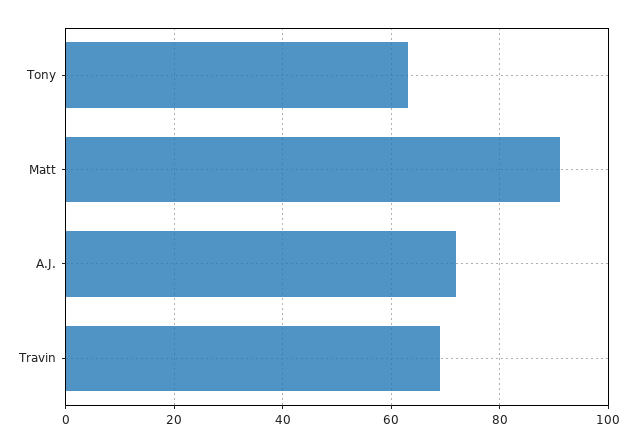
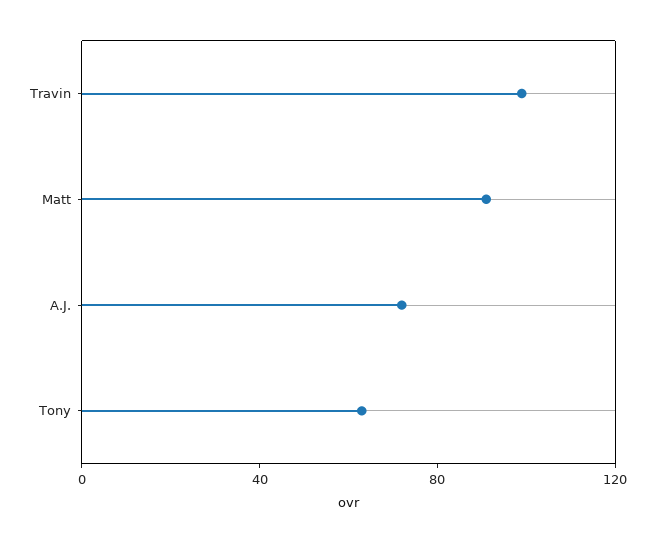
Travin: 70 -> 100

